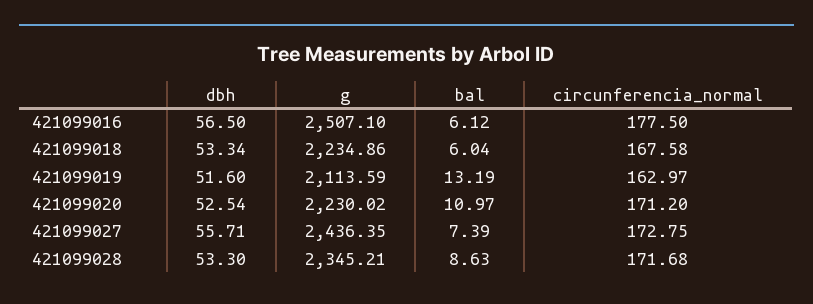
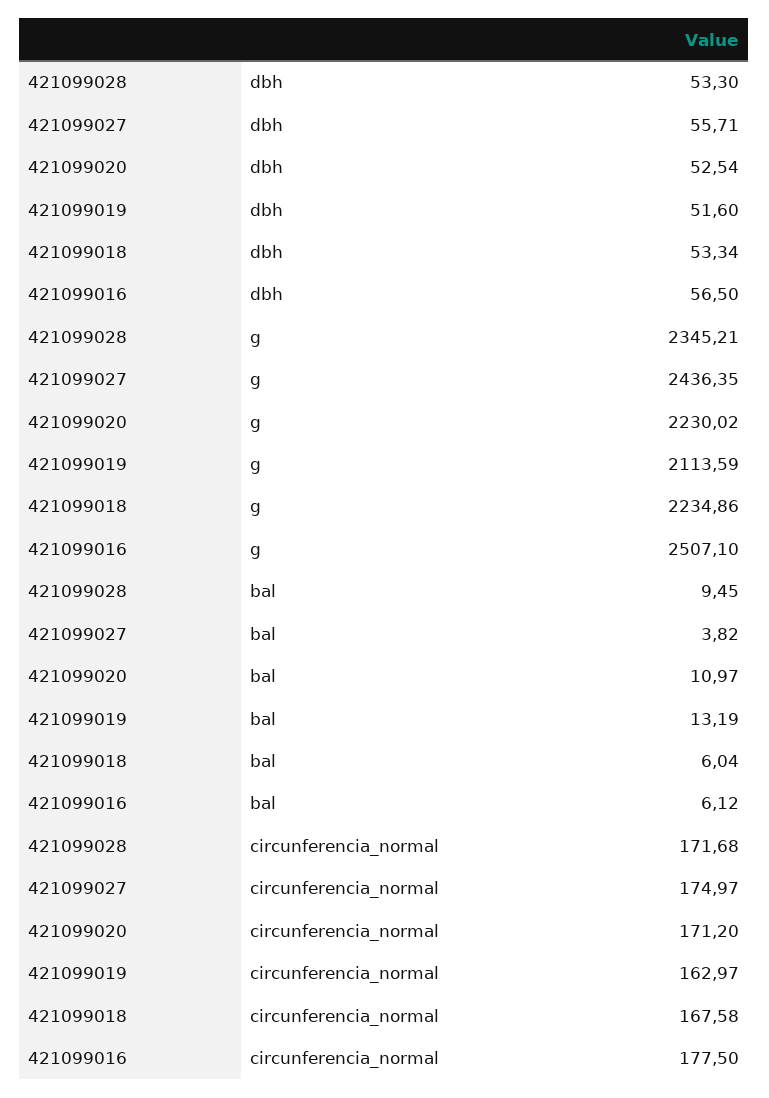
bal, 421099027: 7.39 -> 3.82
circunferencia_normal, 421099027: 172.75 -> 174.97
bal, 421099028: 8.63 -> 9.45

